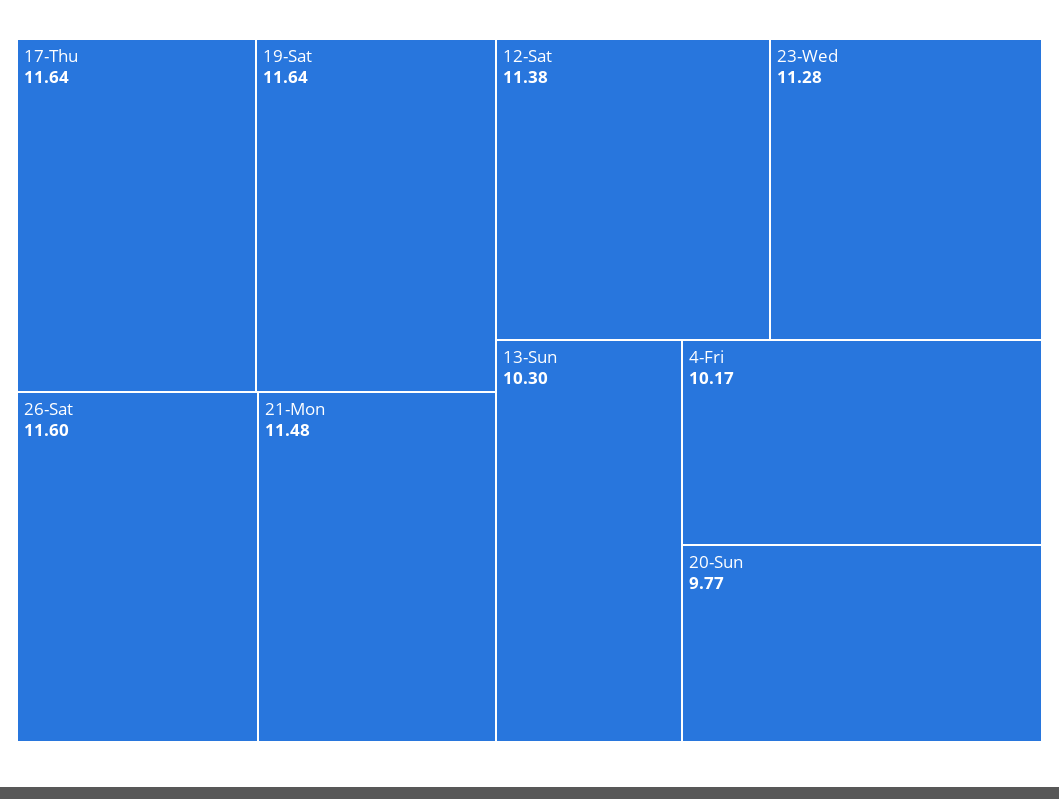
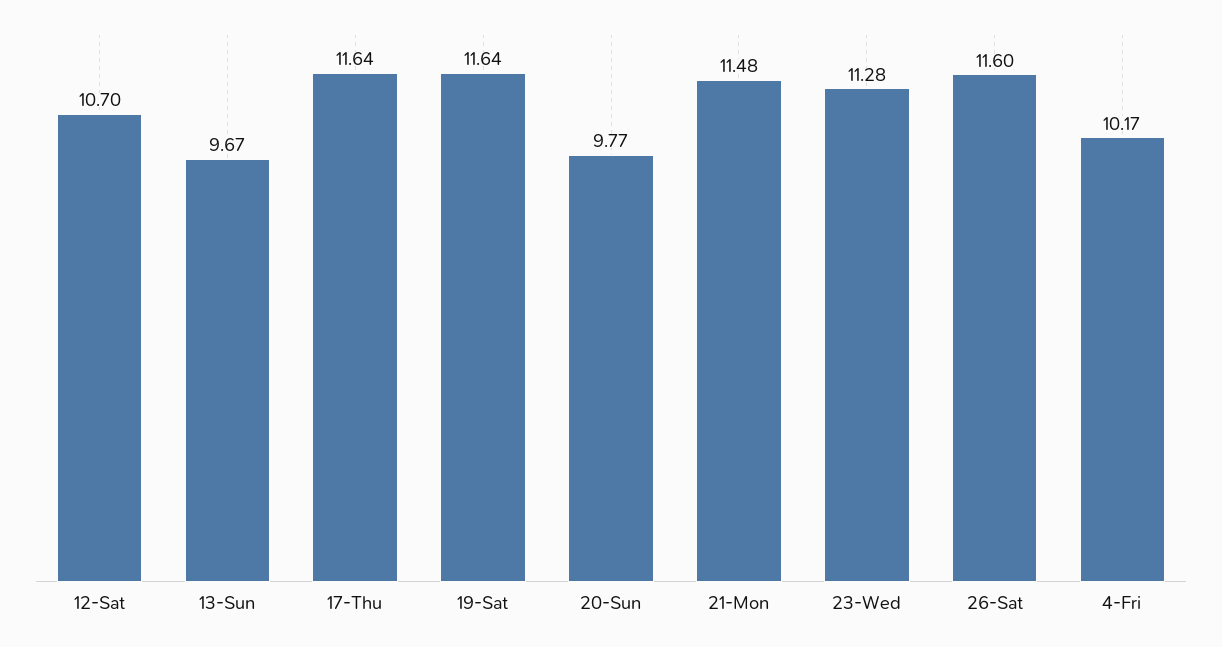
12-Sat: 11.38 -> 10.7
13-Sun: 10.3 -> 9.67

